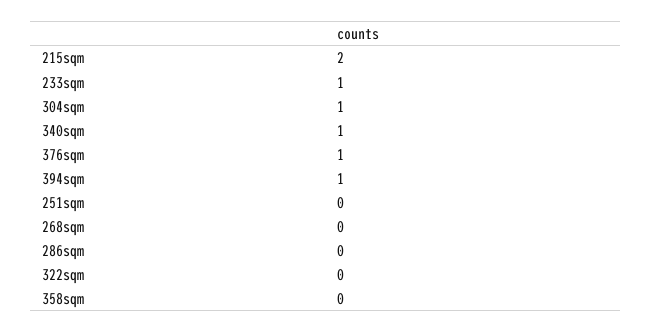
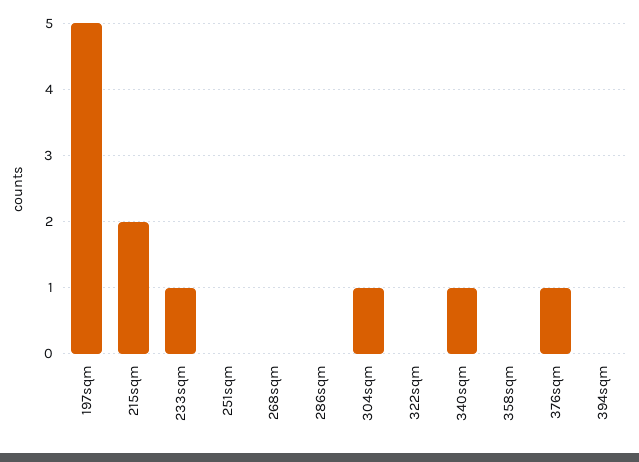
394sqm: 1 -> 0
197sqm: none -> 5

